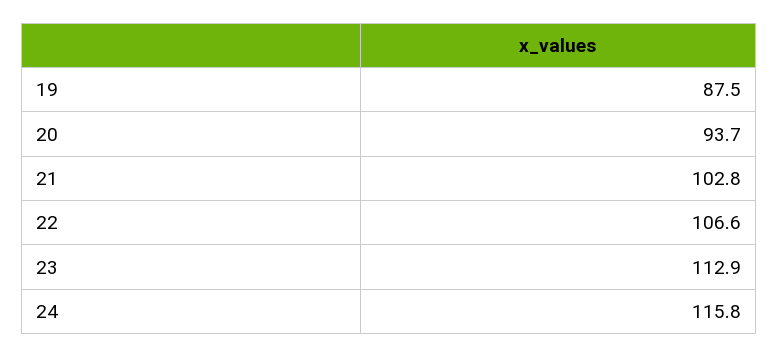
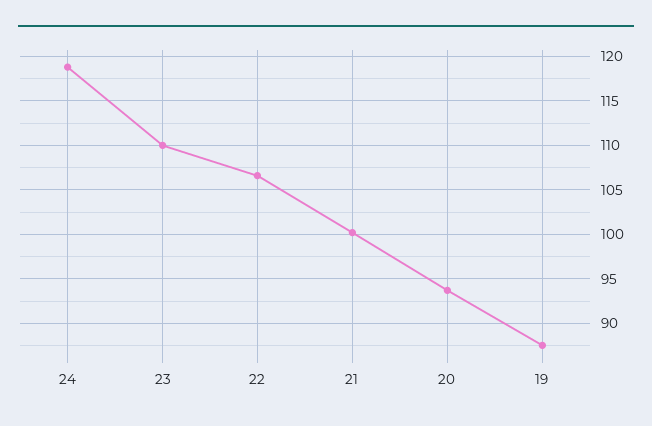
21: 102.8 -> 100
23: 112.9 -> 110
24: 115.8 -> 119

